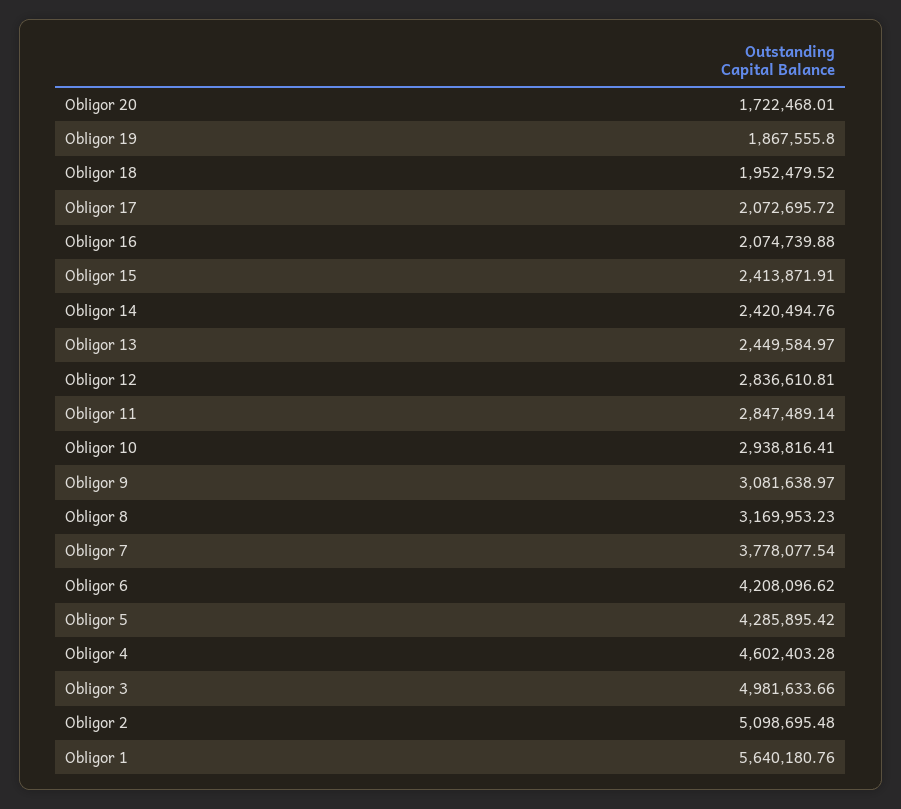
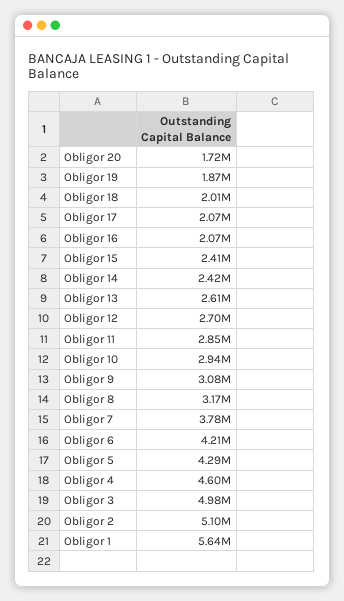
Obligor 18: 1952479.52 -> 2010000
Obligor 13: 2449584.97 -> 2610000
Obligor 12: 2836610.81 -> 2700000

